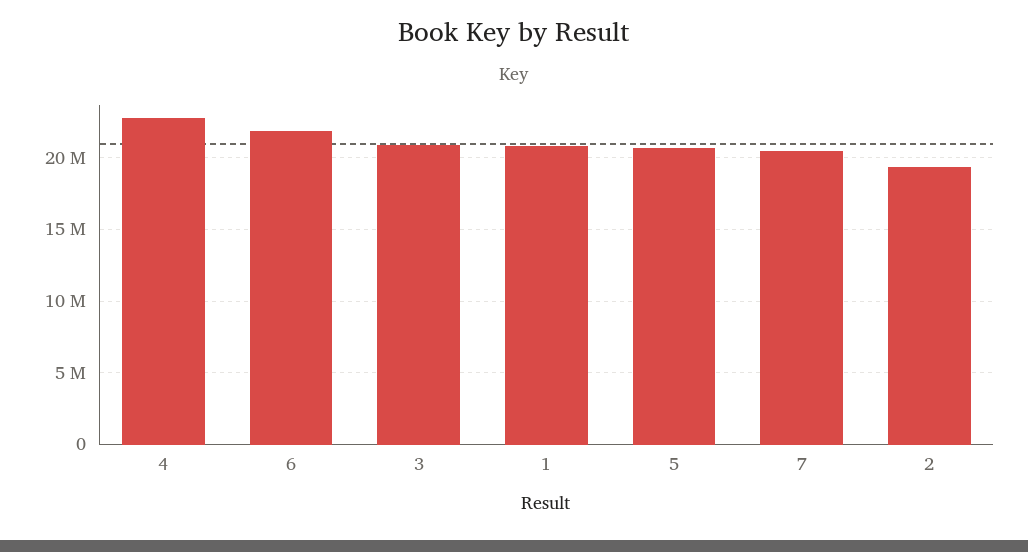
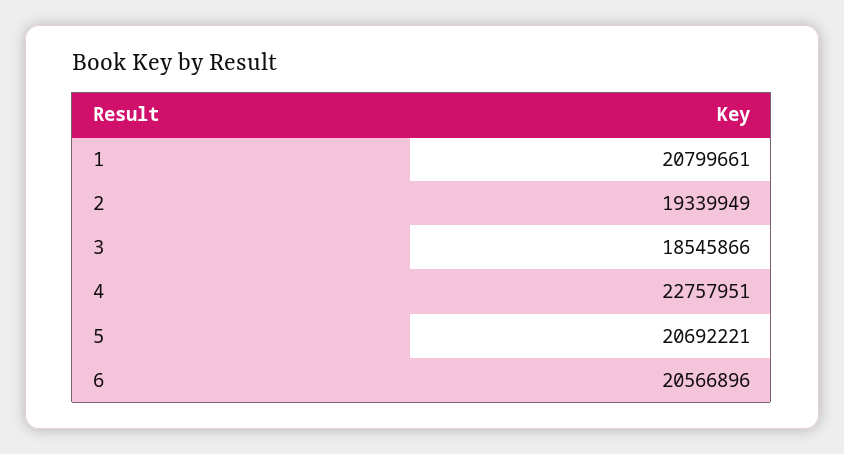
6: 22000000 -> 20566896
3: 21000000 -> 18545866
7: 20500000 -> none

